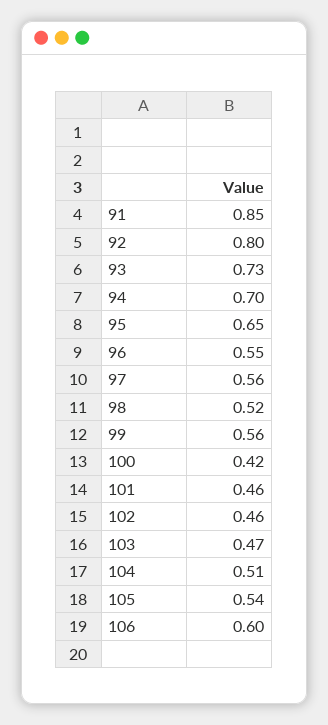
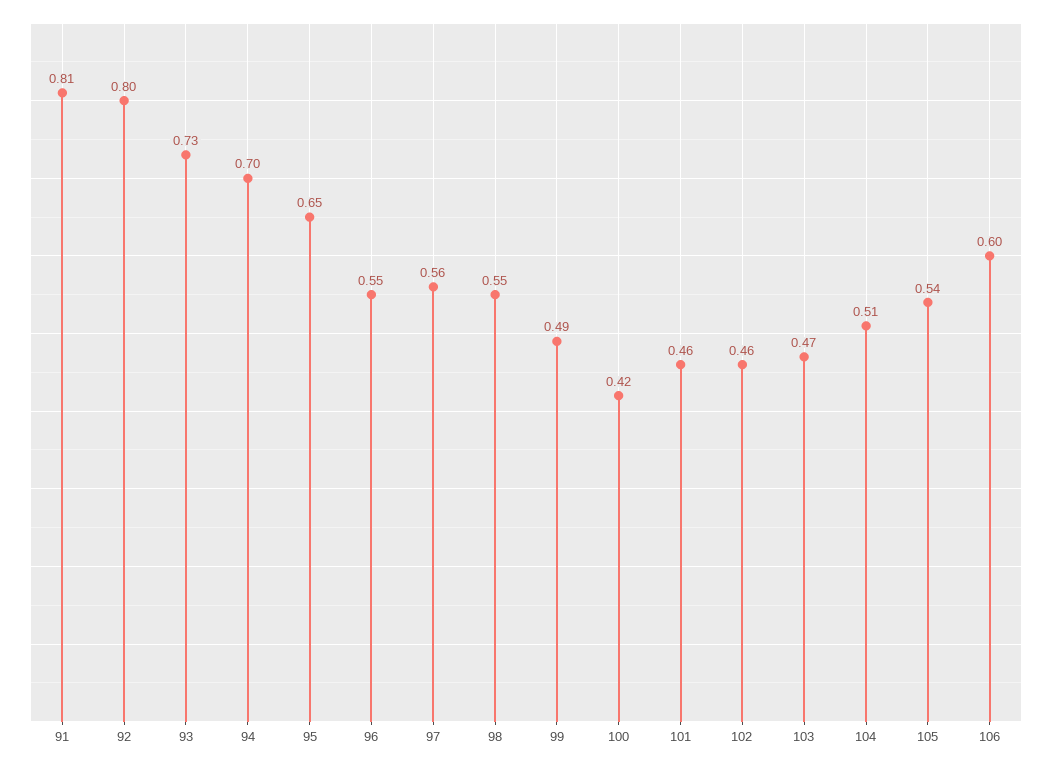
91: 0.85 -> 0.81
98: 0.52 -> 0.55
99: 0.56 -> 0.49

